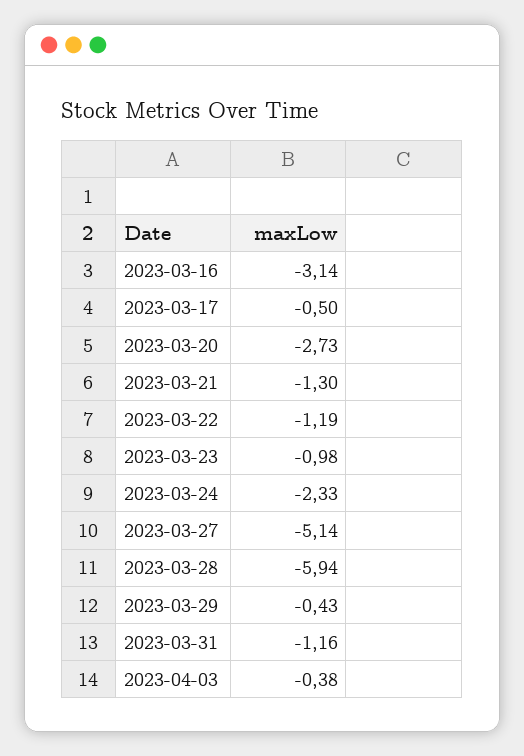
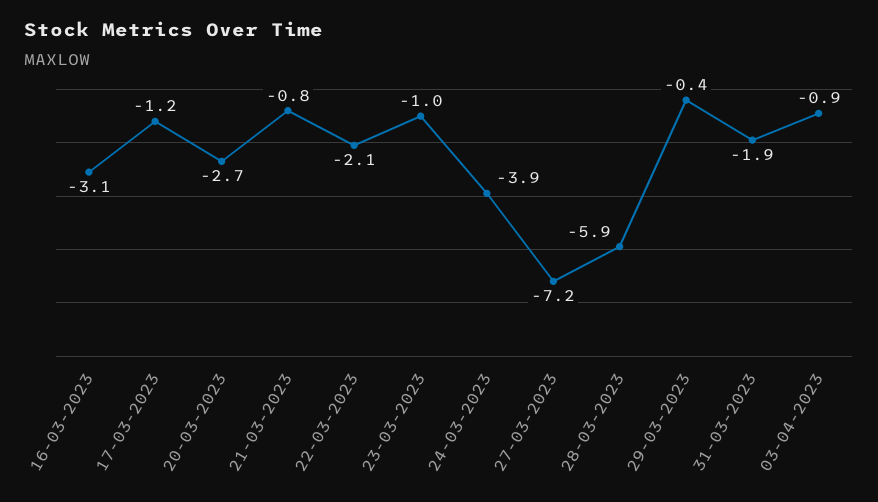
2023-03-17: -0.5 -> -1.2
2023-03-21: -1.3 -> -0.8
2023-03-22: -1.19 -> -2.1
2023-03-24: -2.33 -> -3.9
2023-03-27: -5.14 -> -7.2
2023-03-31: -1.16 -> -1.9
2023-04-03: -0.38 -> -0.9

